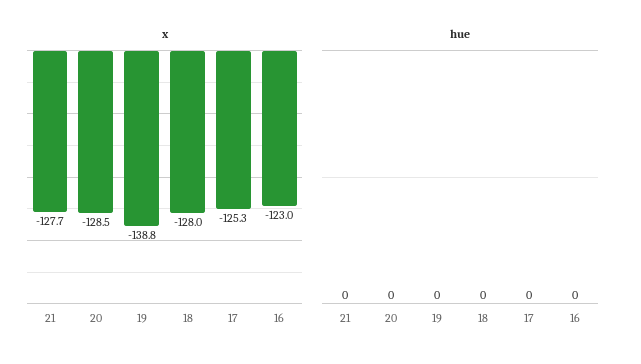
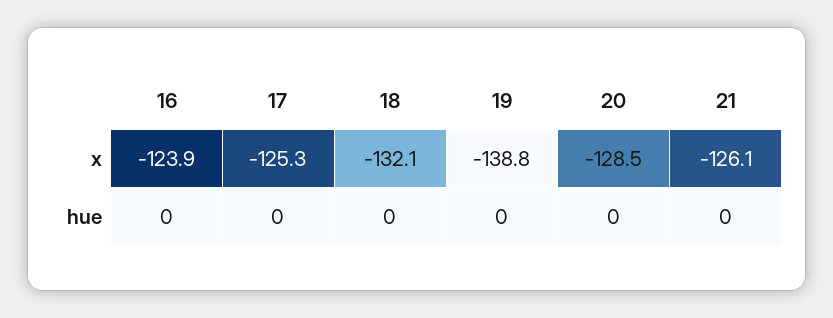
x, 21: -127.7 -> -126.1
x, 18: -128 -> -132.1
x, 16: -123 -> -123.9

